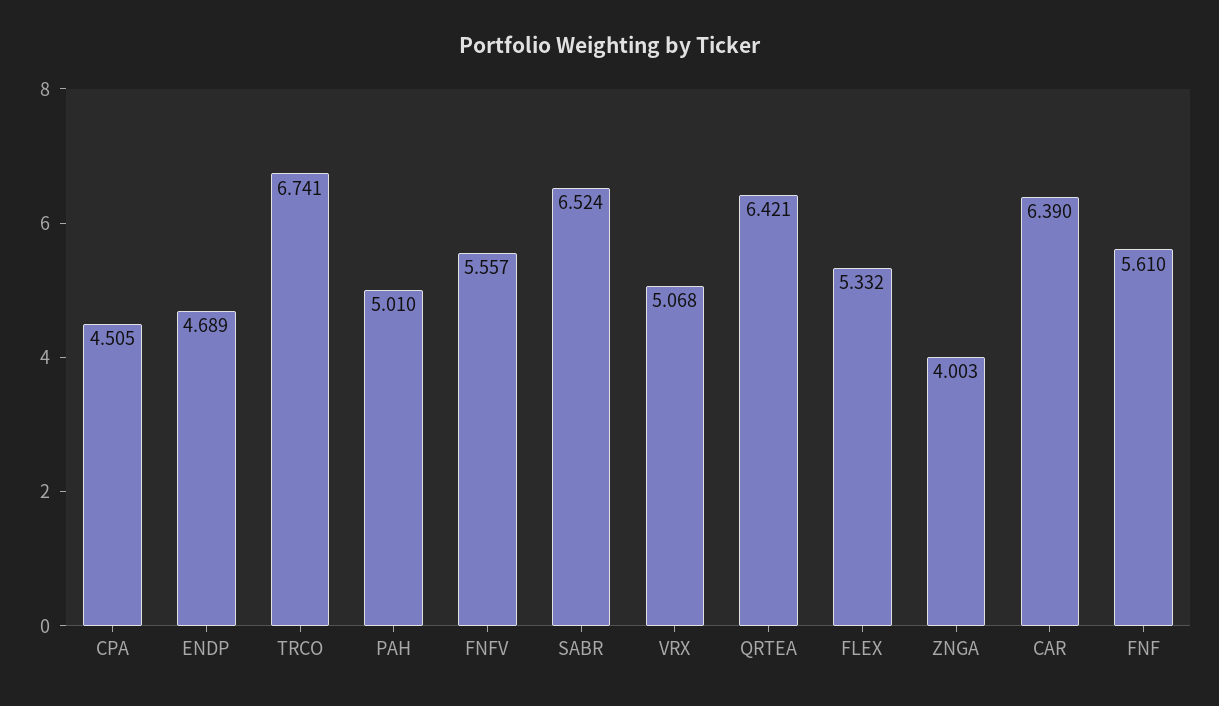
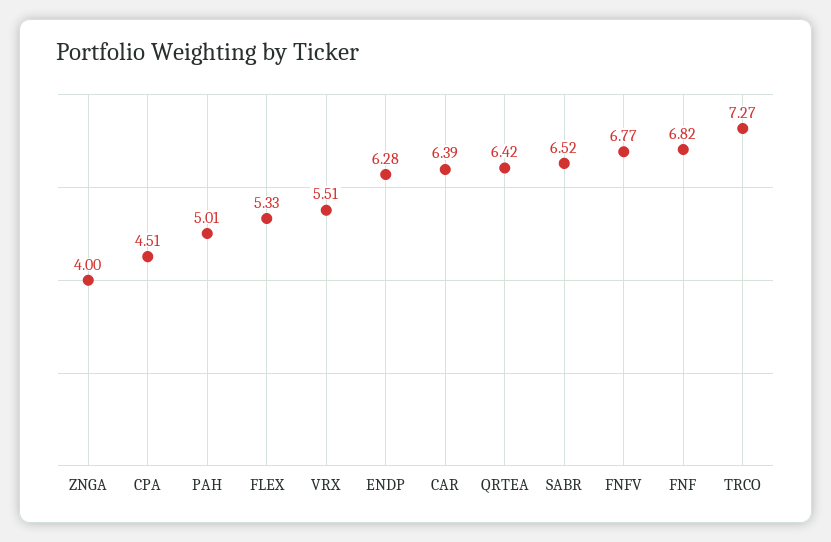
ENDP: 4.689 -> 6.28
TRCO: 6.741 -> 7.27
FNFV: 5.557 -> 6.77
VRX: 5.068 -> 5.51
FNF: 5.61 -> 6.82

